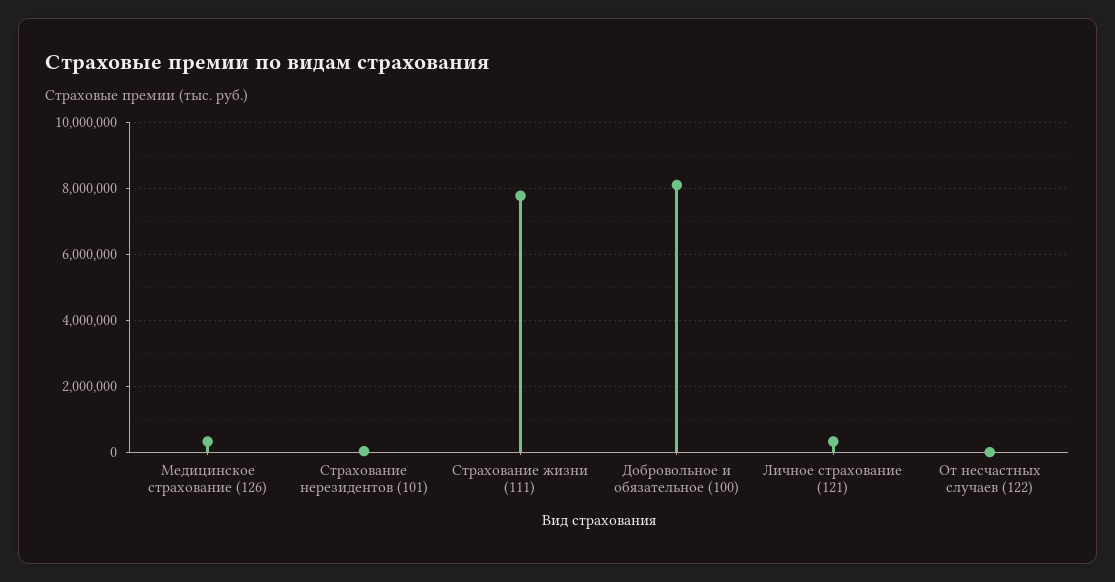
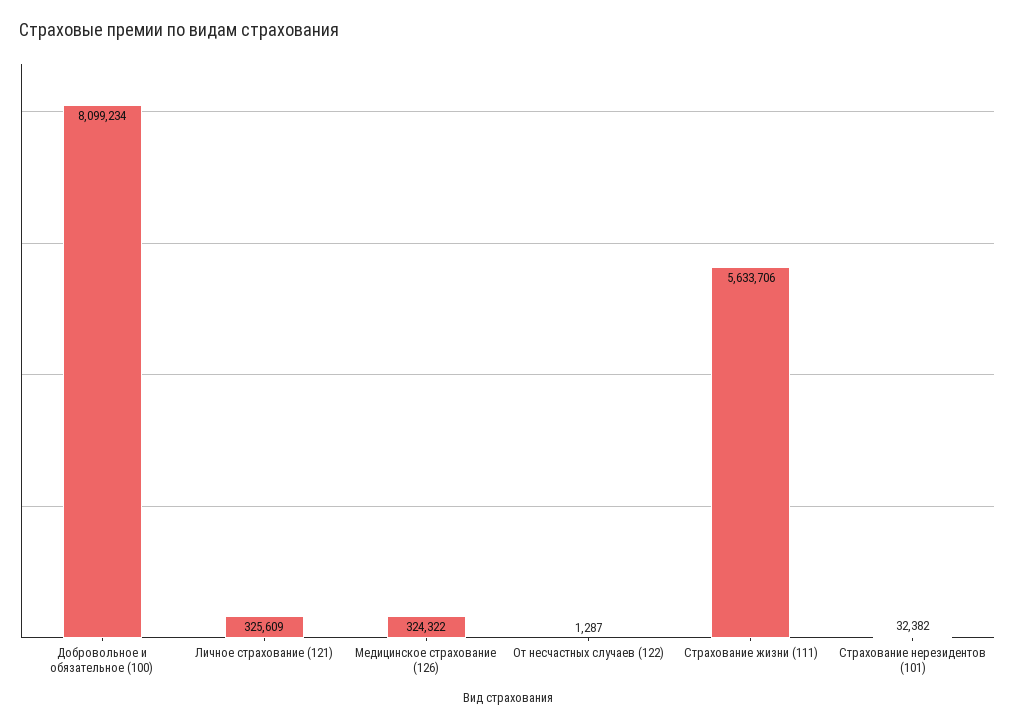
Страхование жизни (111): 7800000 -> 5633706

